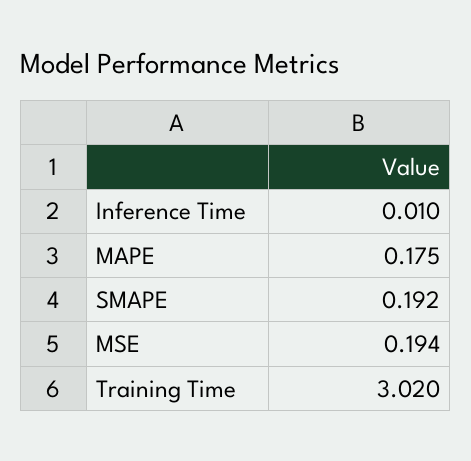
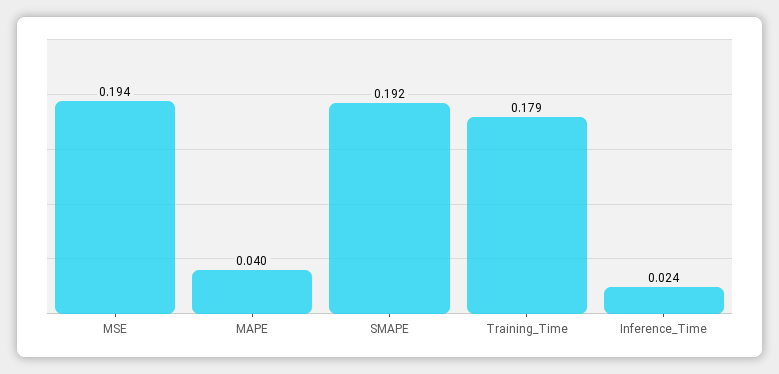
Inference Time: 0.01 -> 0.024
MAPE: 0.175 -> 0.04
Training Time: 3.02 -> 0.179

